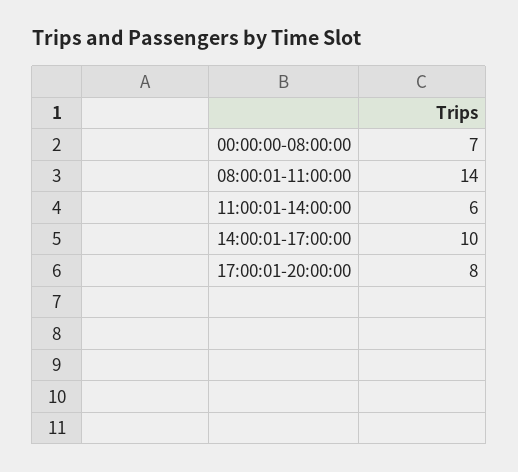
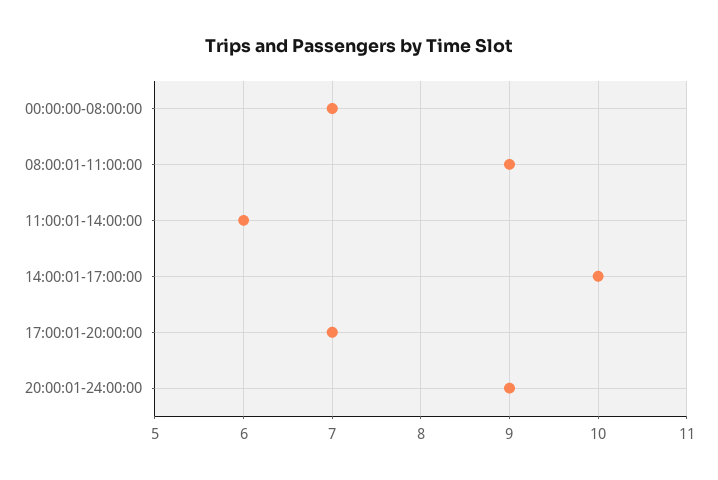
08:00:01-11:00:00: 14 -> 9
17:00:01-20:00:00: 8 -> 7
20:00:01-24:00:00: none -> 9

